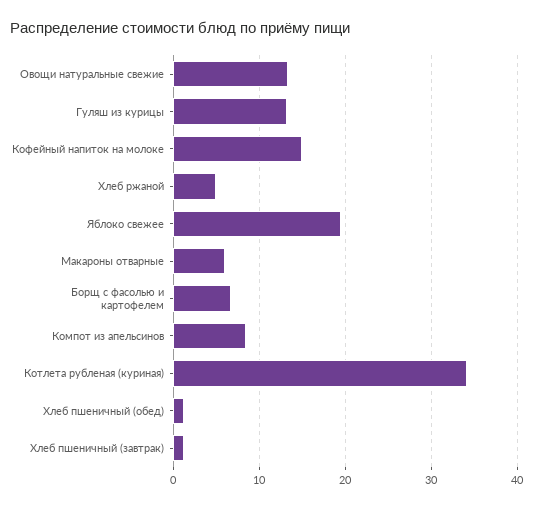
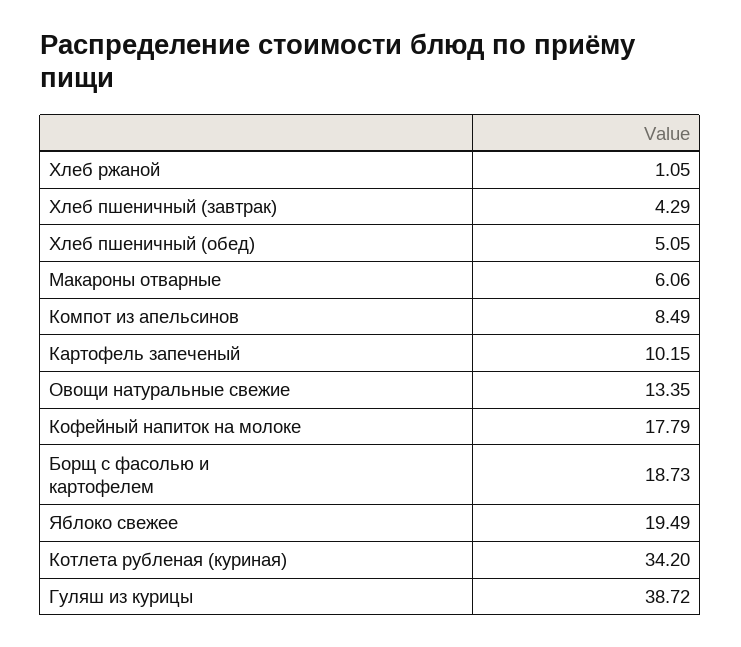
Гуляш из курицы: 13 -> 38.72
Кофейный напиток на молоке: 15 -> 17.79
Хлеб ржаной: 5 -> 1.05
Борщ с фасолью и картофелем: 7 -> 18.73
Хлеб пшеничный (обед): 1 -> 5.05
Хлеб пшеничный (завтрак): 1 -> 4.29
Картофель запеченый: none -> 10.15

